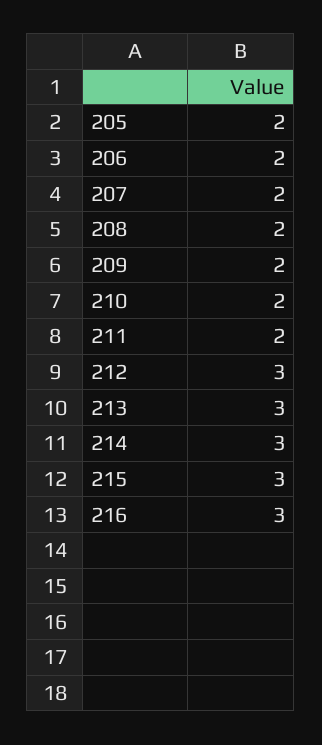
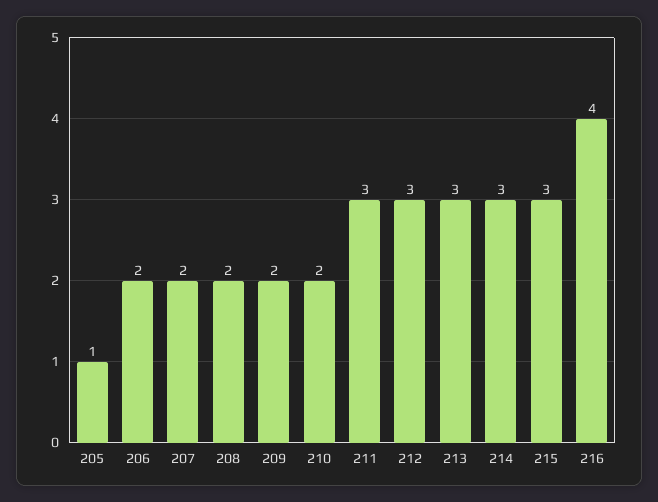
205: 2 -> 1
211: 2 -> 3
216: 3 -> 4

